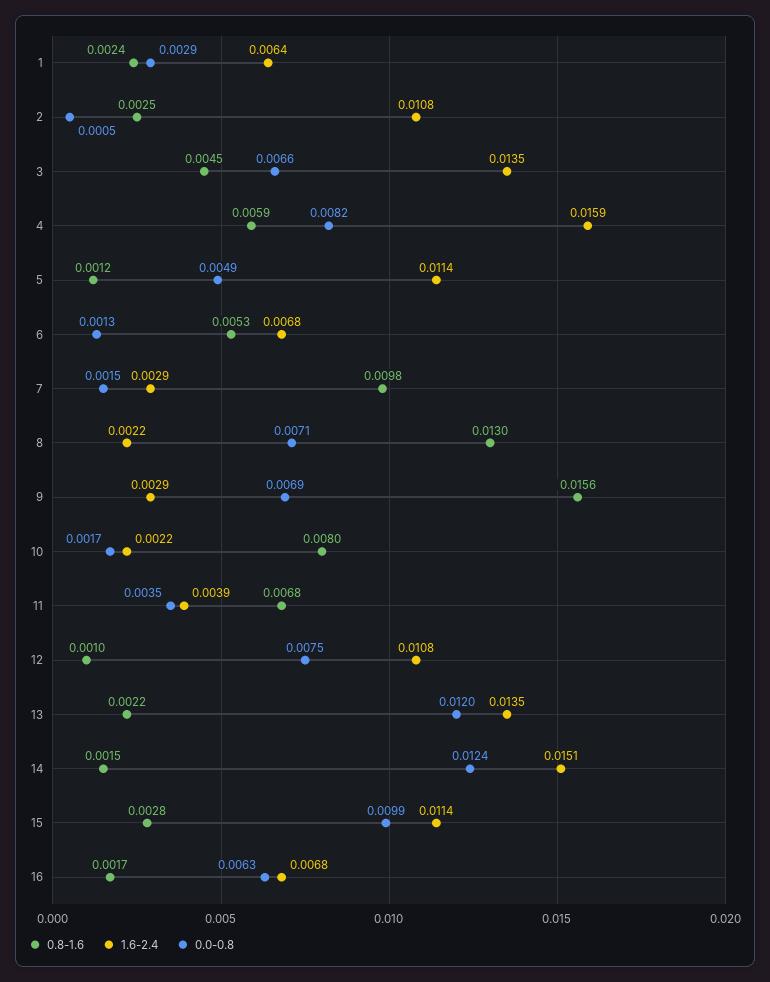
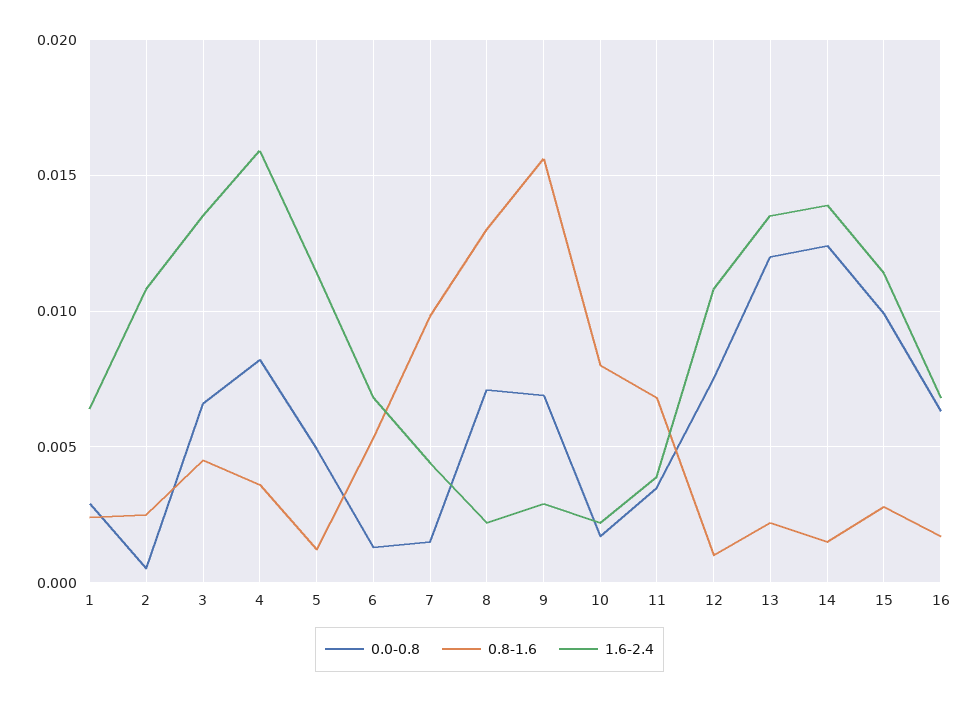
0.8-1.6, 4: 0.0059 -> 0.0035
1.6-2.4, 7: 0.0029 -> 0.0045
1.6-2.4, 14: 0.0151 -> 0.014

